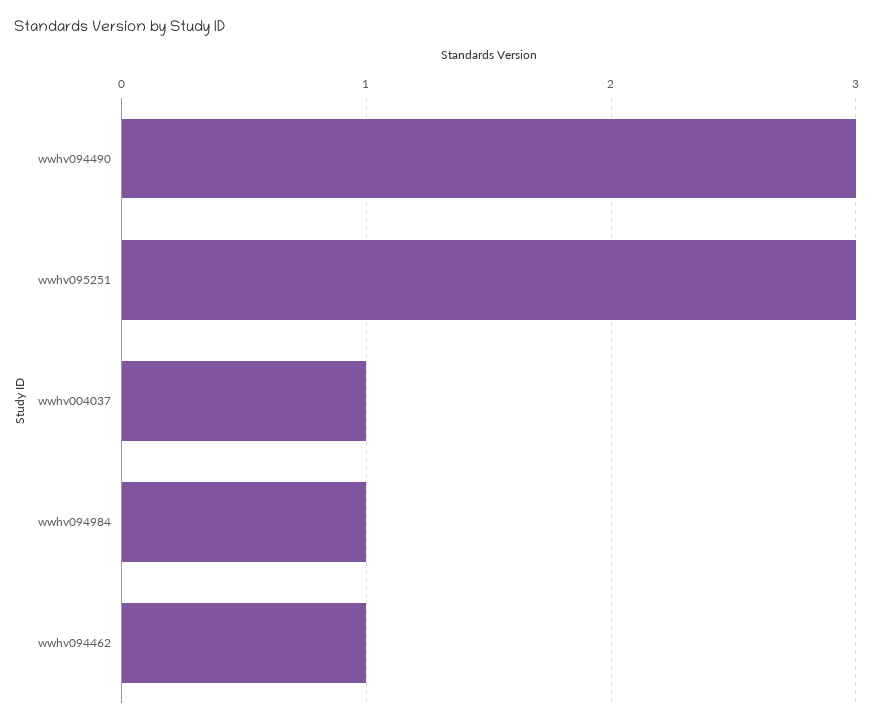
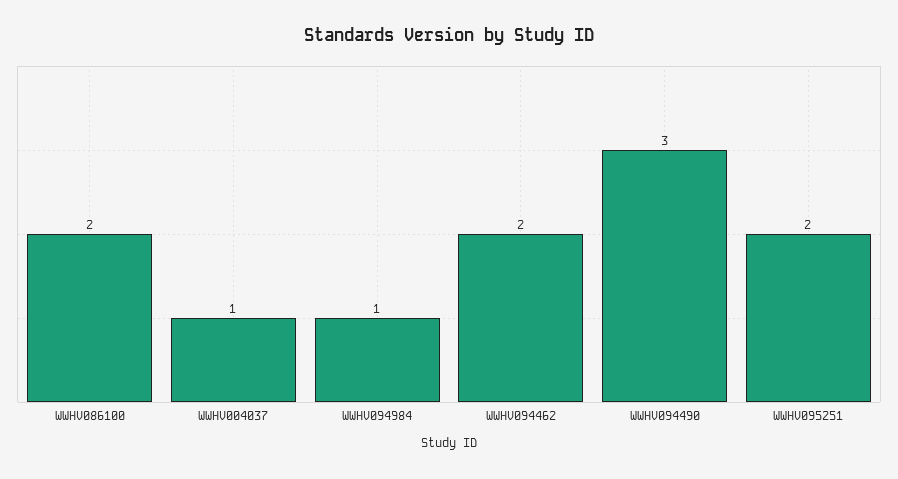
wwhv095251: 3 -> 2
wwhv094462: 1 -> 2
WWHV086100: none -> 2

